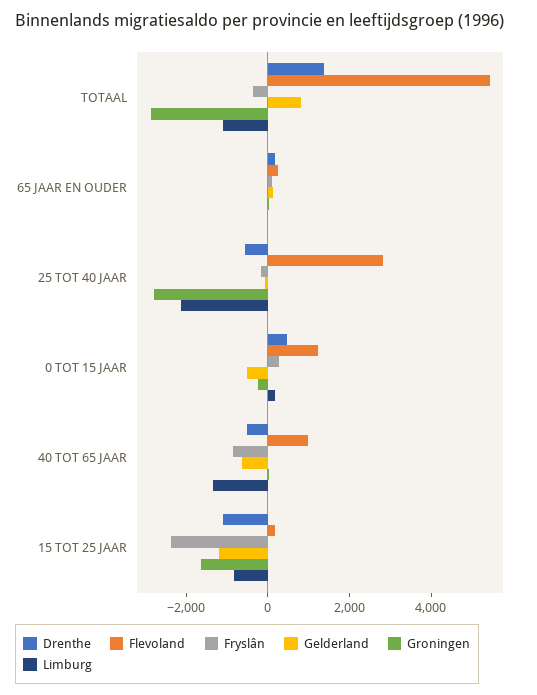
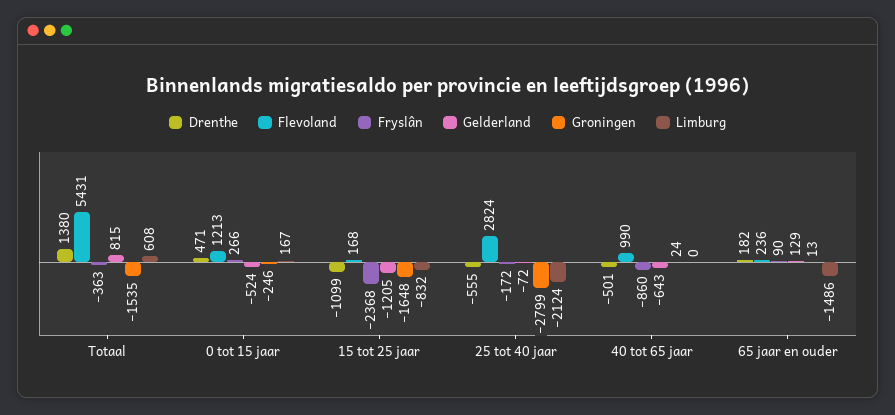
Groningen, TOTAAL: -3000 -> -1535
Limburg, TOTAAL: -1000 -> 608
Limburg, 65 JAAR EN OUDER: 0 -> -1486
Limburg, 40 TOT 65 JAAR: -1500 -> 0

